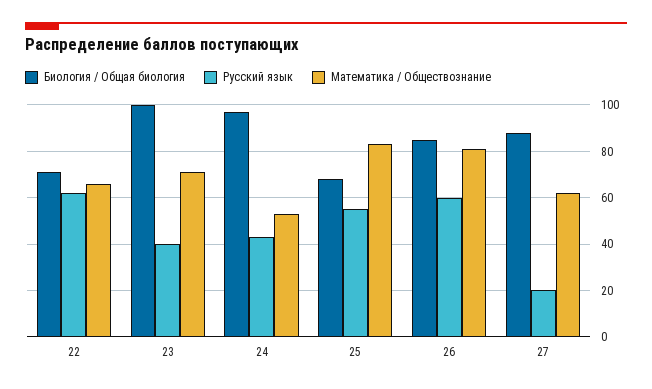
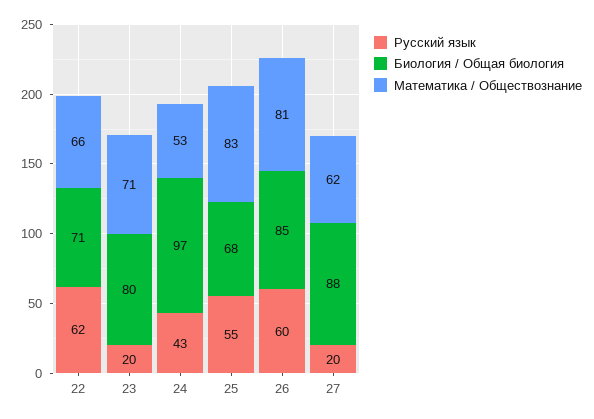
Биология / Общая биология, 23: 100 -> 80
Русский язык, 23: 40 -> 20

